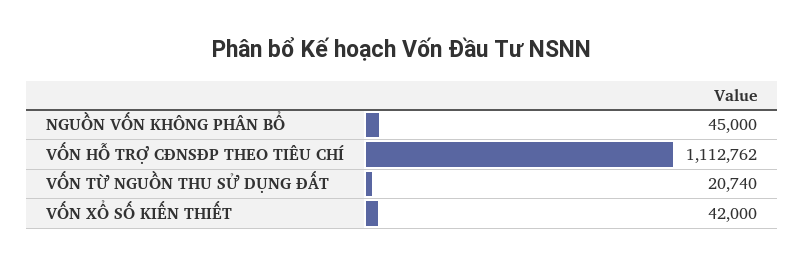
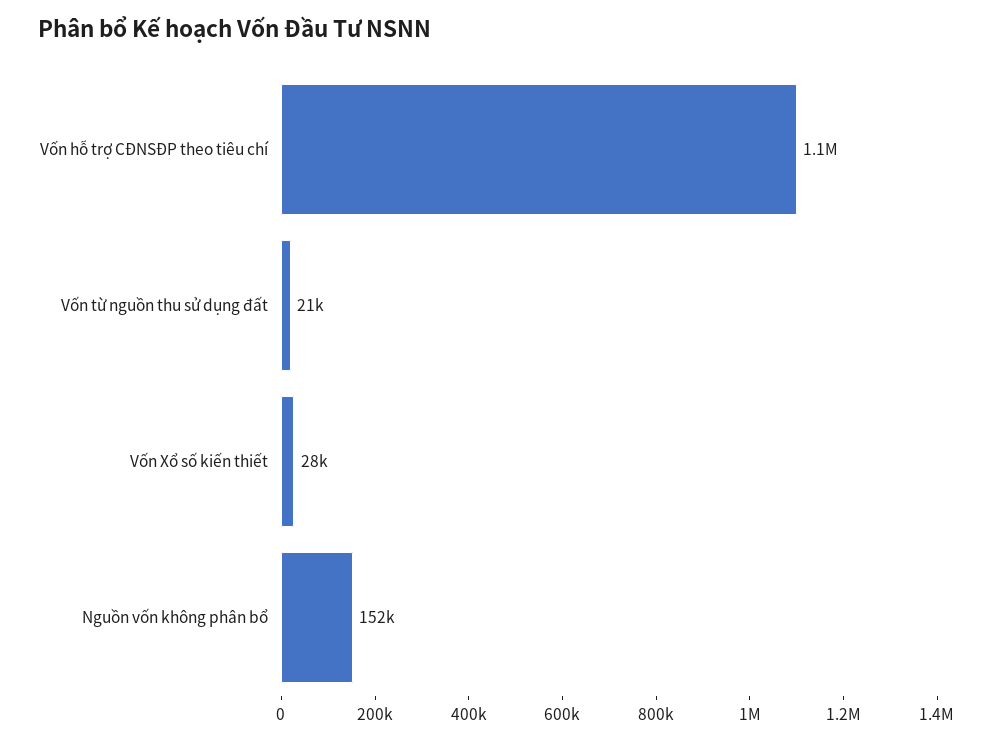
NGUỒN VỐN KHÔNG PHÂN BỔ: 45000 -> 152000
VỐN XỔ SỐ KIẾN THIẾT: 42000 -> 28000

